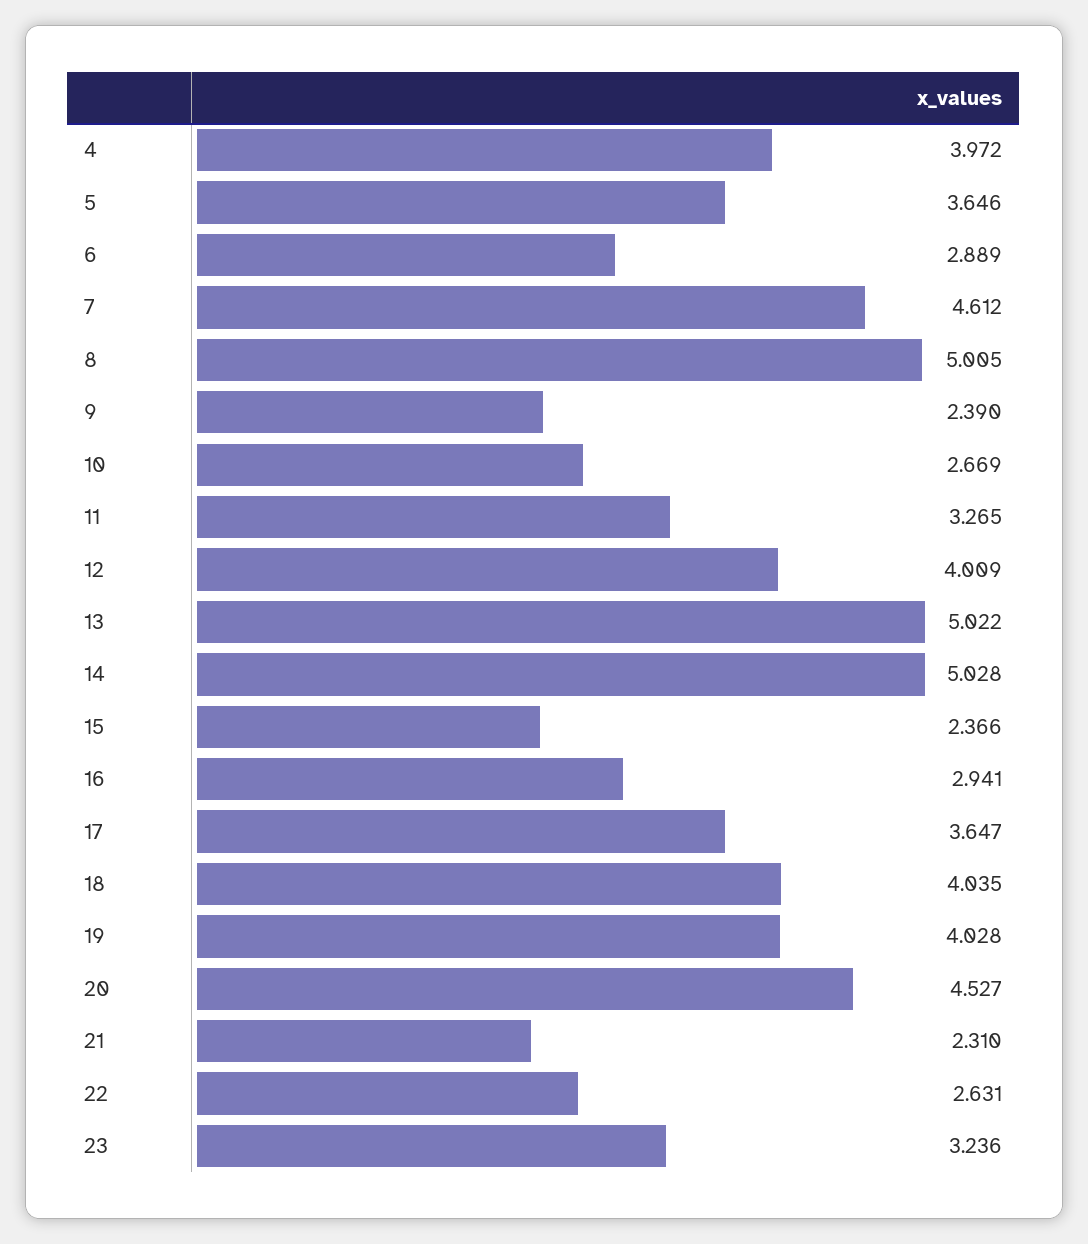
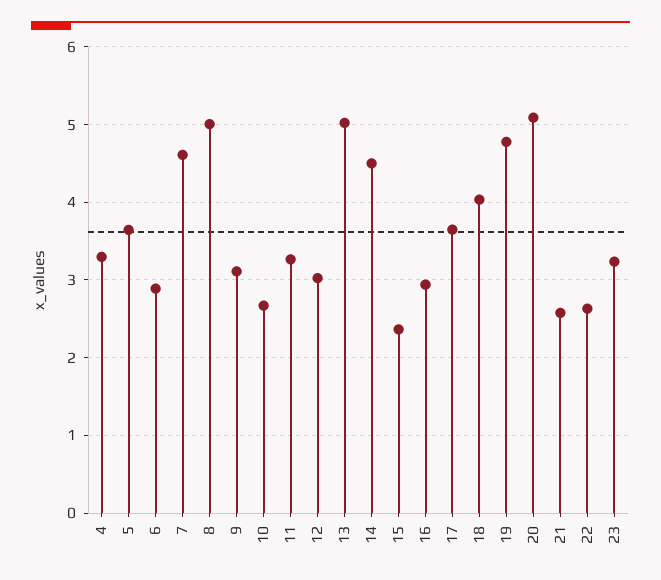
4: 3.972 -> 3.3
9: 2.39 -> 3.1
12: 4.009 -> 3
14: 5.028 -> 4.5
19: 4.028 -> 4.8
20: 4.527 -> 5.1
21: 2.31 -> 2.6

